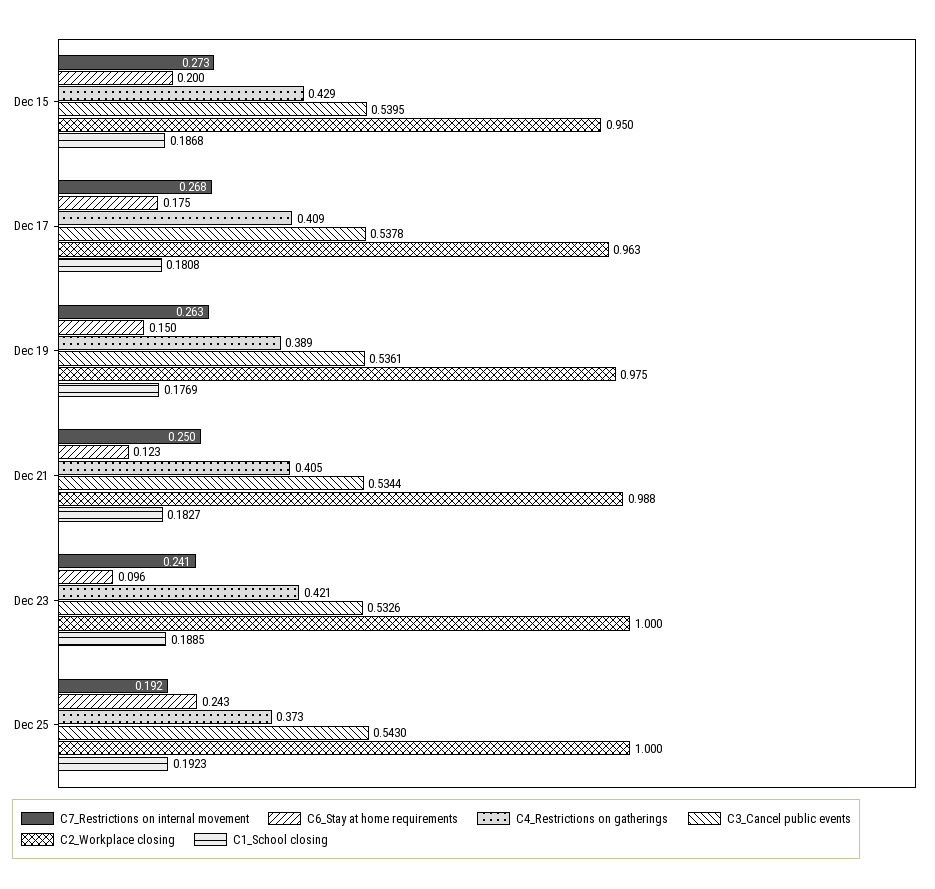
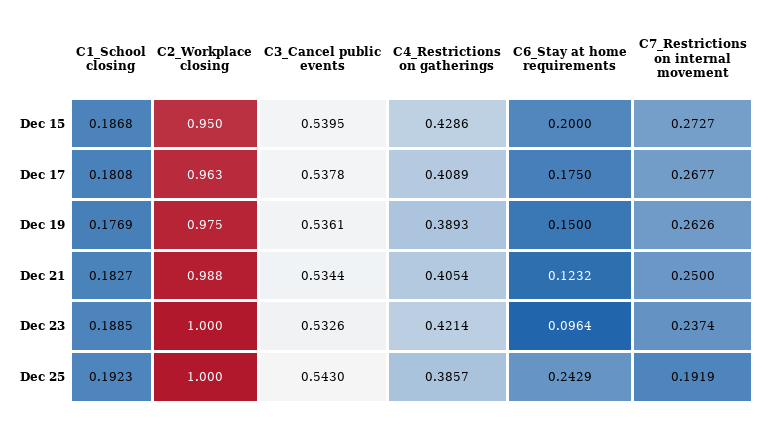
C7_Restrictions on internal movement, Dec 23: 0.241 -> 0.2374
C4_Restrictions on gatherings, Dec 25: 0.373 -> 0.3857

